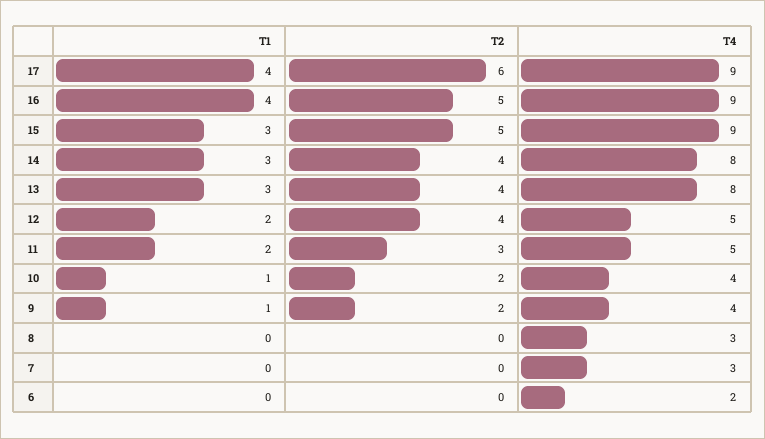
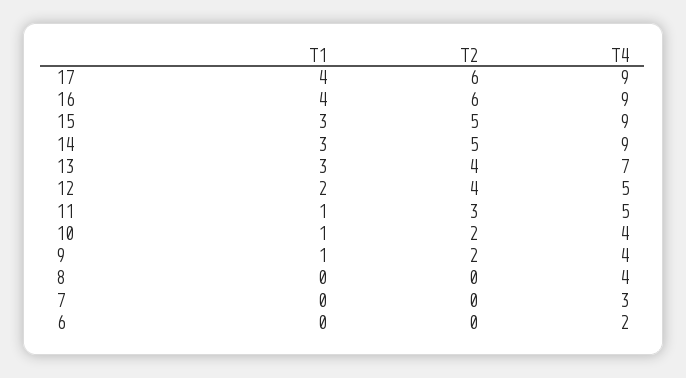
T2, 16: 5 -> 6
T2, 14: 4 -> 5
T4, 14: 8 -> 9
T4, 13: 8 -> 7
T1, 11: 2 -> 1
T4, 8: 3 -> 4

